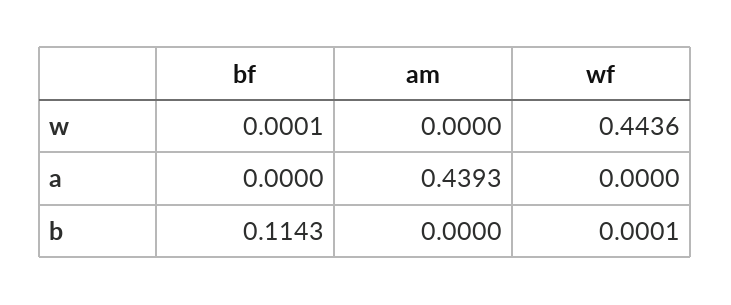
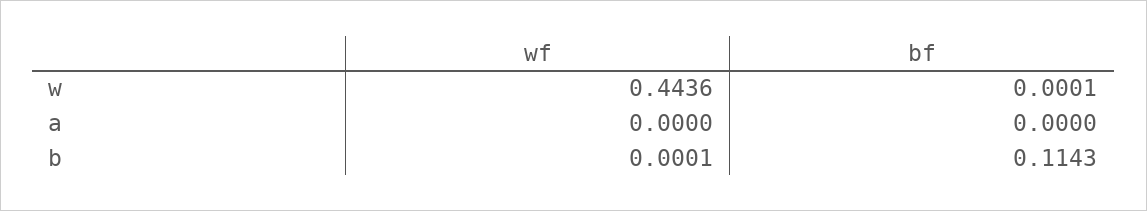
am, w: 0 -> none
am, a: 0.4393 -> none
am, b: 0 -> none

